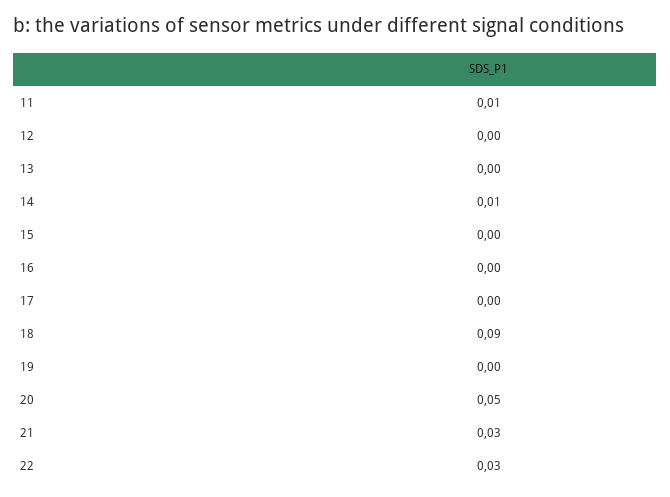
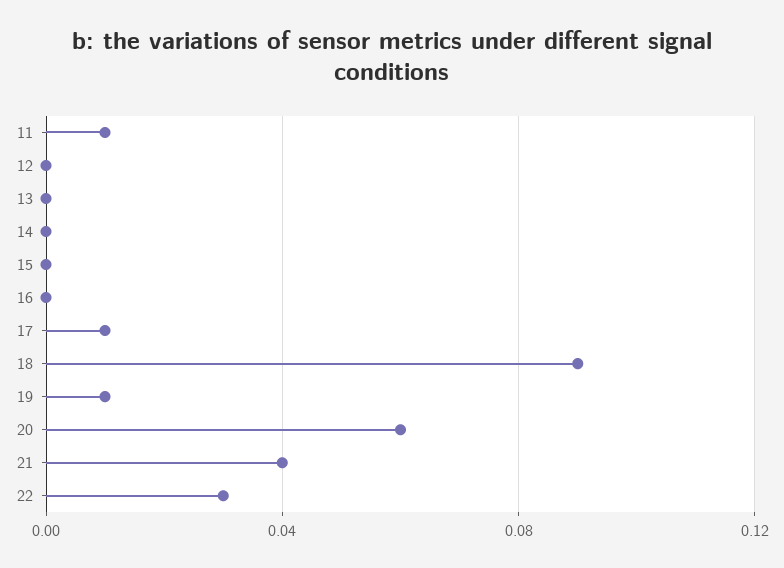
14: 0.01 -> 0
17: 0 -> 0.01
19: 0 -> 0.01
20: 0.05 -> 0.06
21: 0.03 -> 0.04

